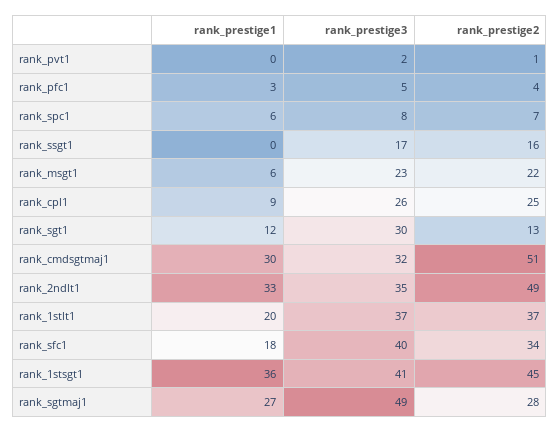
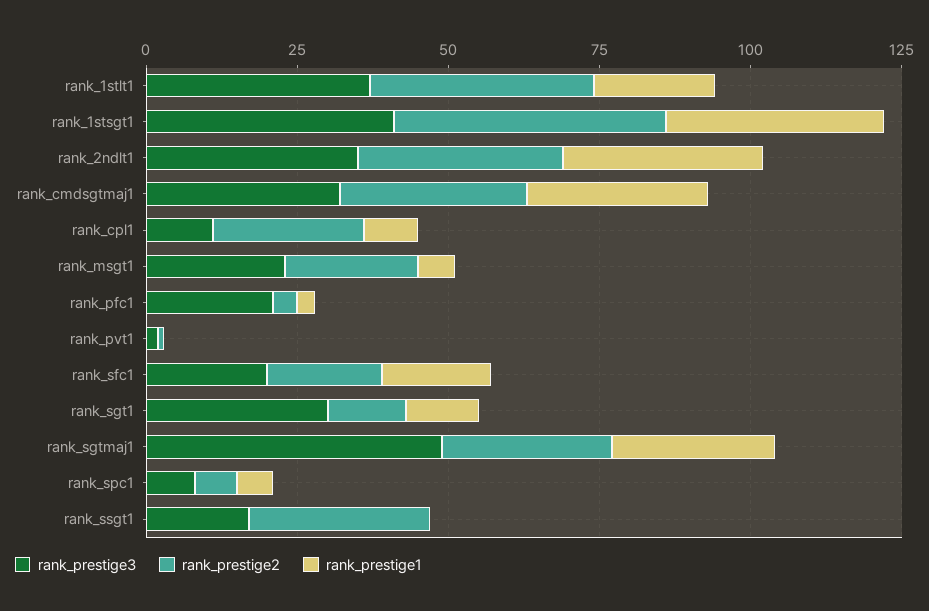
rank_prestige3, rank_pfc1: 5 -> 20
rank_prestige2, rank_ssgt1: 16 -> 30
rank_prestige3, rank_cpl1: 26 -> 10
rank_prestige2, rank_cmdsgtmaj1: 51 -> 30
rank_prestige2, rank_2ndlt1: 49 -> 35
rank_prestige3, rank_sfc1: 40 -> 20
rank_prestige2, rank_sfc1: 34 -> 20

